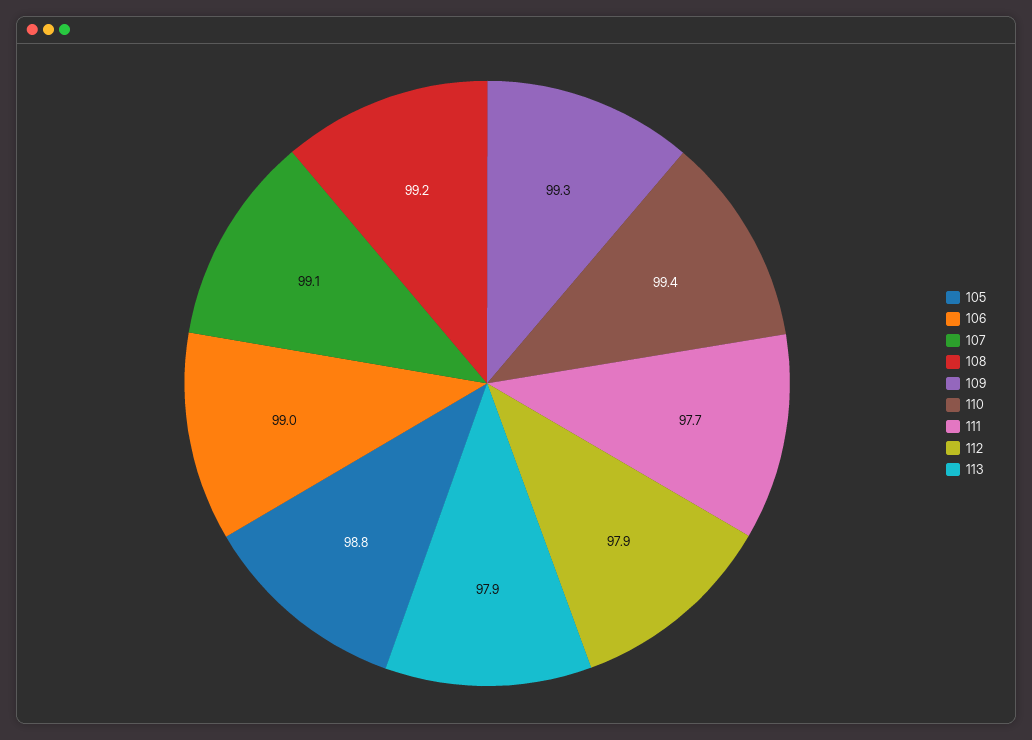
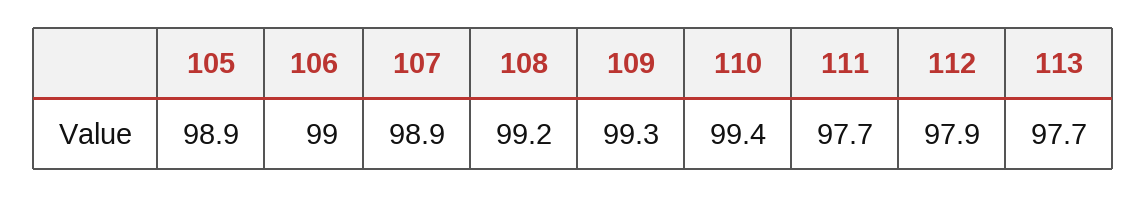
105: 98.8 -> 98.9
107: 99.1 -> 98.9
113: 97.9 -> 97.7

